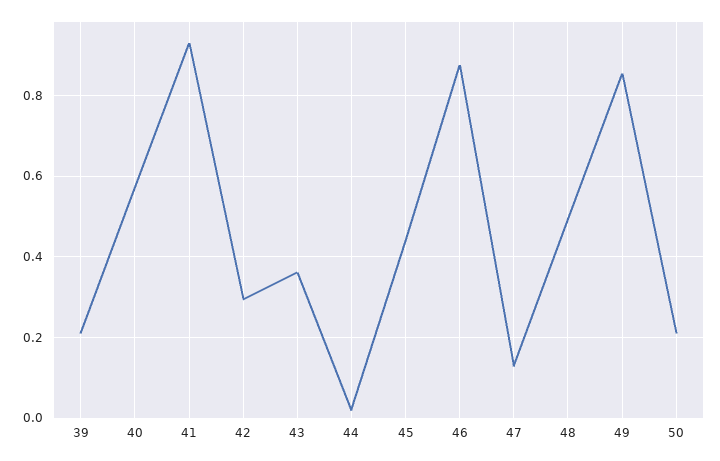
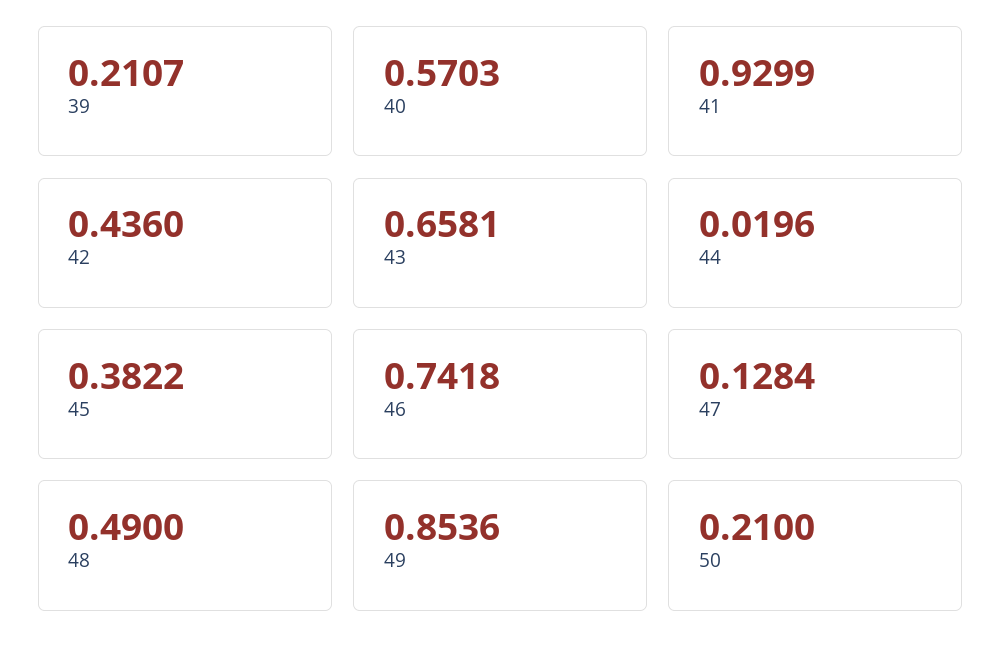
42: 0.3 -> 0.436
43: 0.36 -> 0.6581
45: 0.44 -> 0.3822
46: 0.88 -> 0.7418

